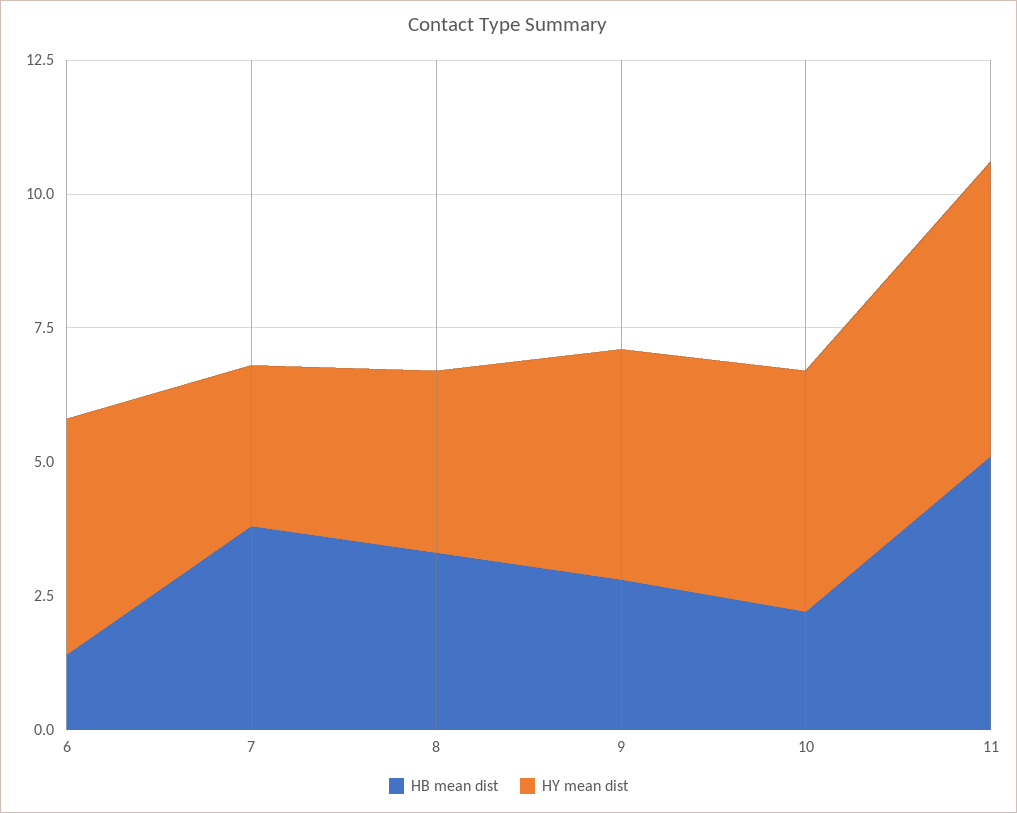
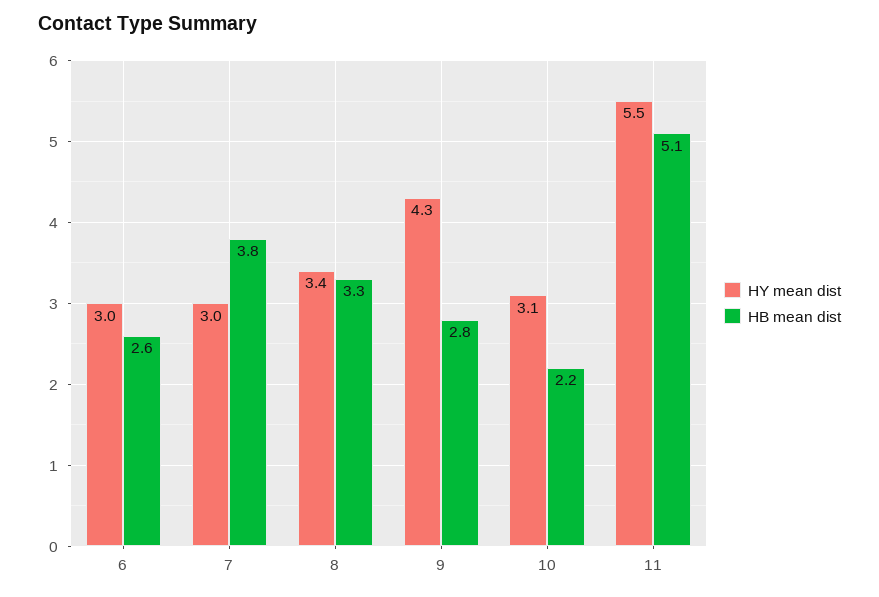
HB mean dist, 6: 1.5 -> 2.6
HY mean dist, 6: 4.5 -> 3
HY mean dist, 10: 4.5 -> 3.1

